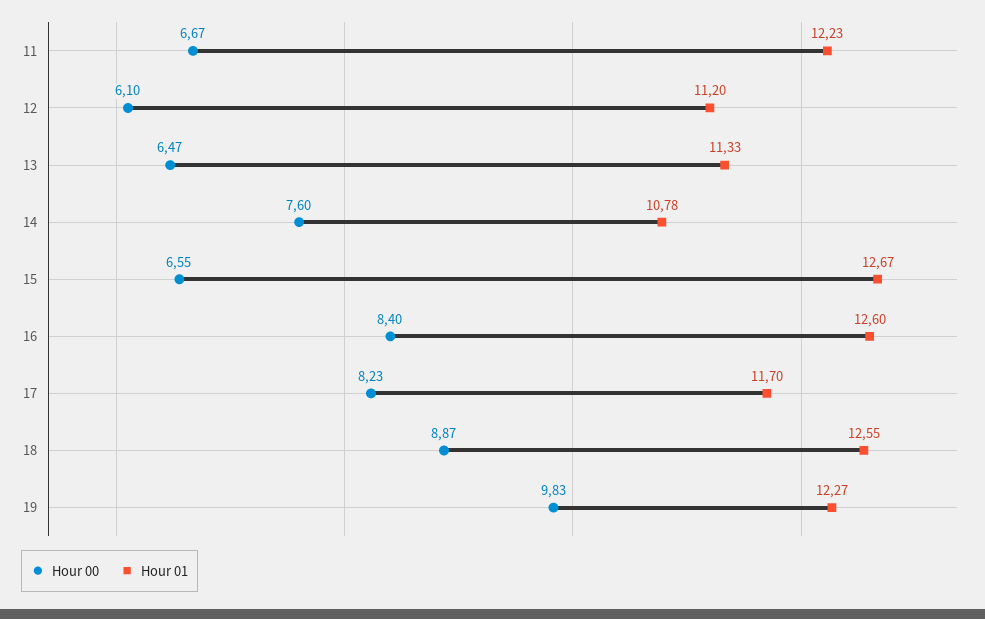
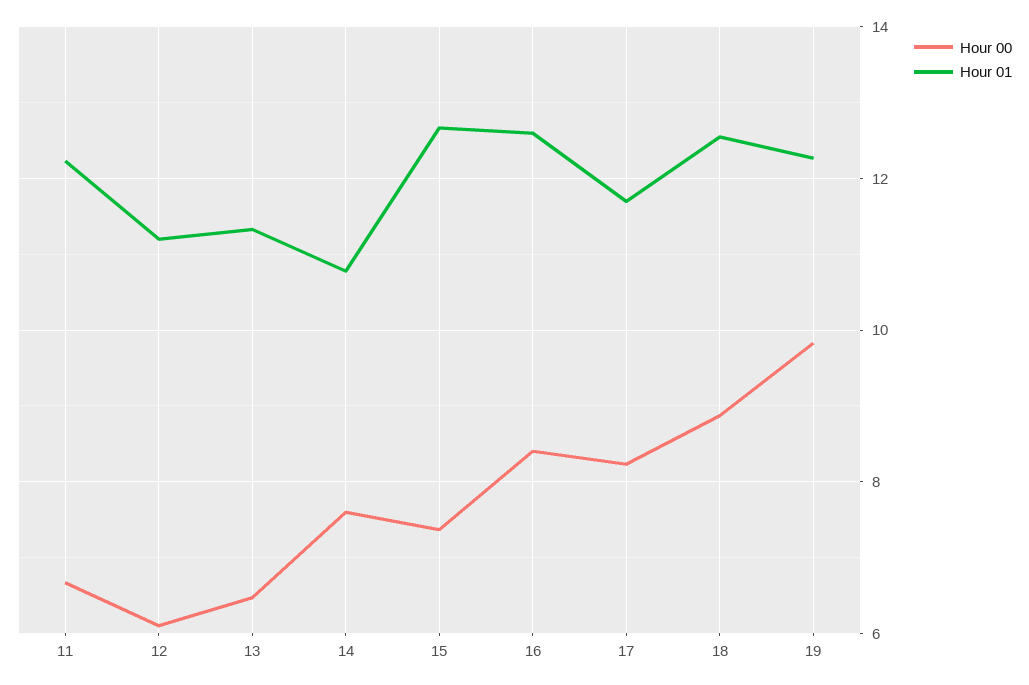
Hour 00, 15: 6.55 -> 7.4

